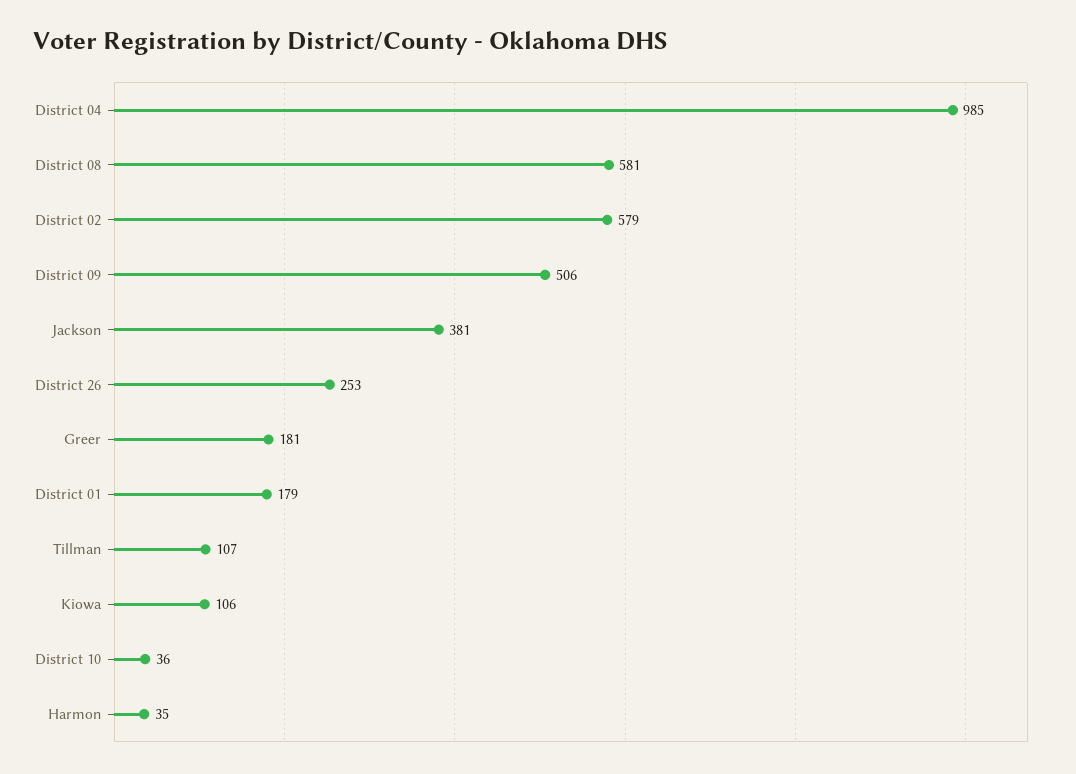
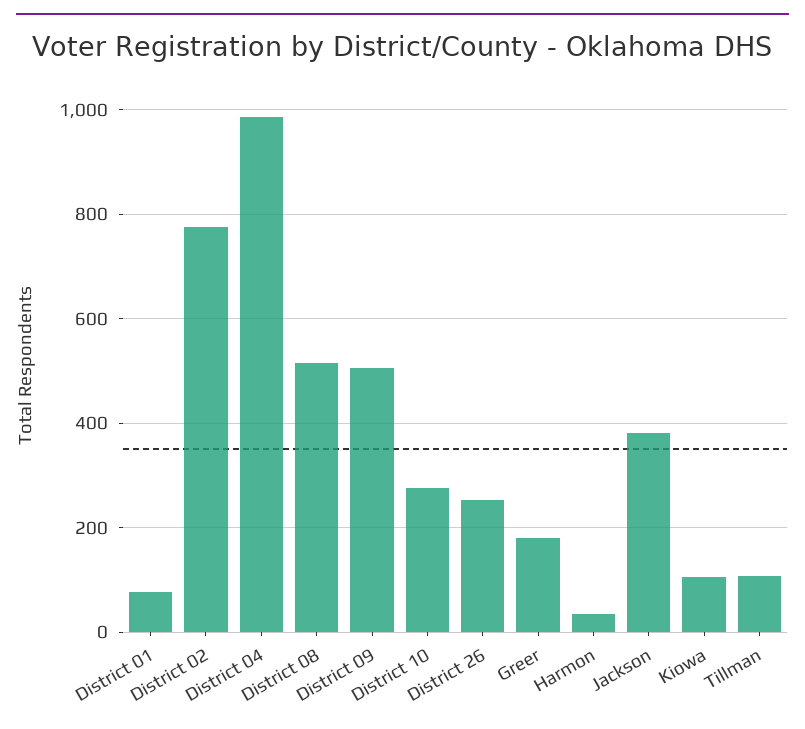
District 08: 581 -> 520
District 02: 579 -> 780
District 01: 179 -> 80
District 10: 36 -> 280

